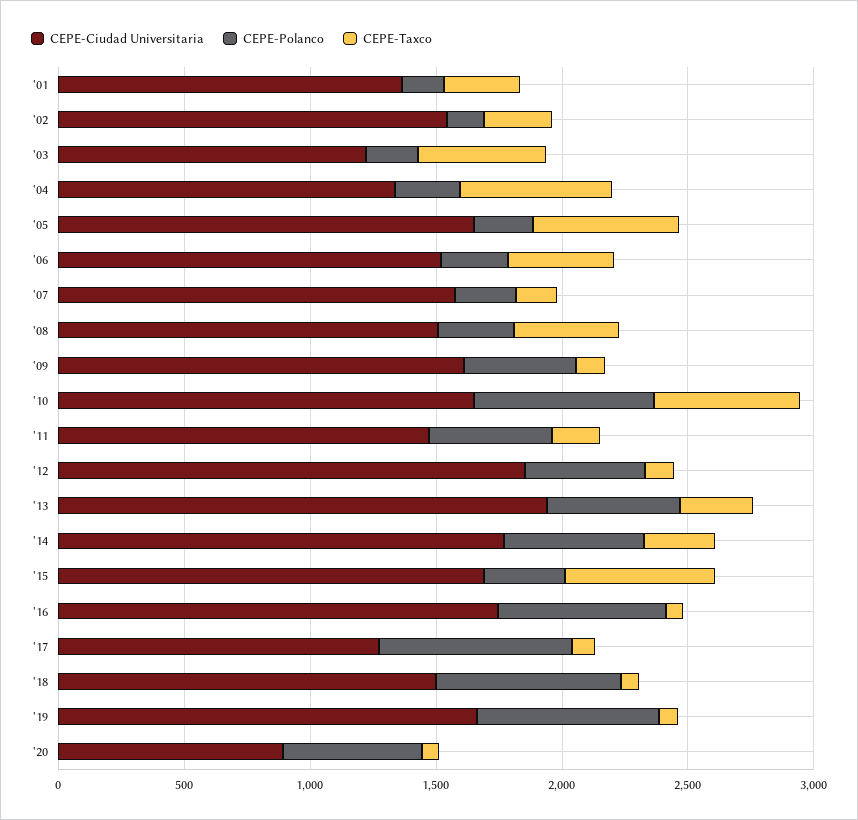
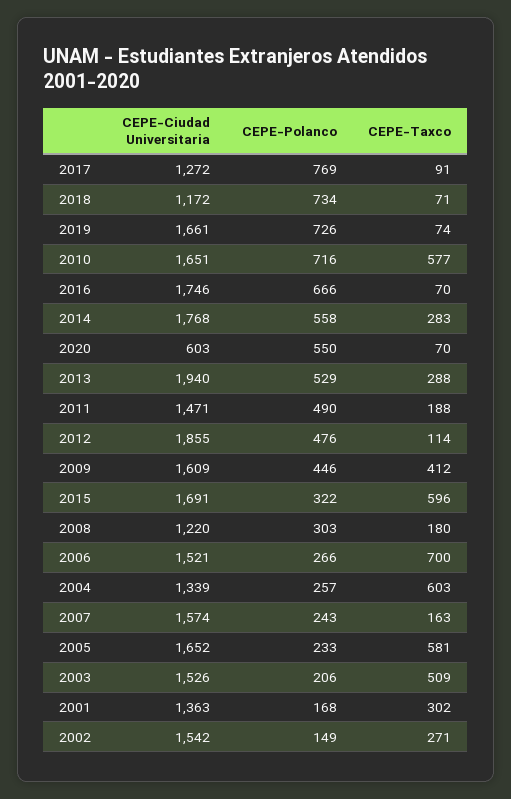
CEPE-Ciudad Universitaria, '03: 1200 -> 1526
CEPE-Taxco, '06: 400 -> 700
CEPE-Ciudad Universitaria, '08: 1500 -> 1220
CEPE-Taxco, '08: 400 -> 180
CEPE-Taxco, '09: 100 -> 412
CEPE-Ciudad Universitaria, '18: 1500 -> 1172
CEPE-Ciudad Universitaria, '20: 900 -> 603

